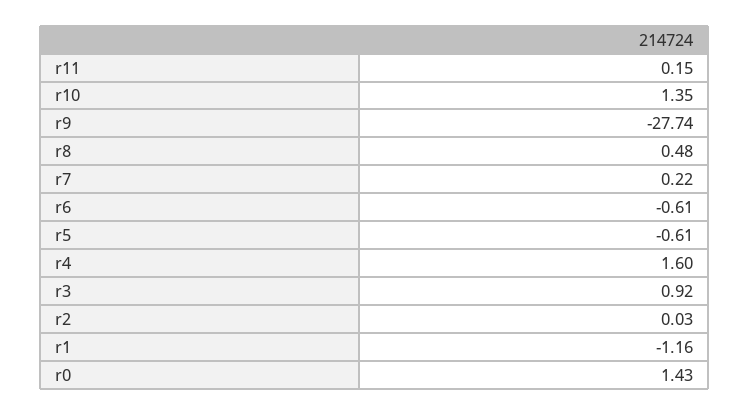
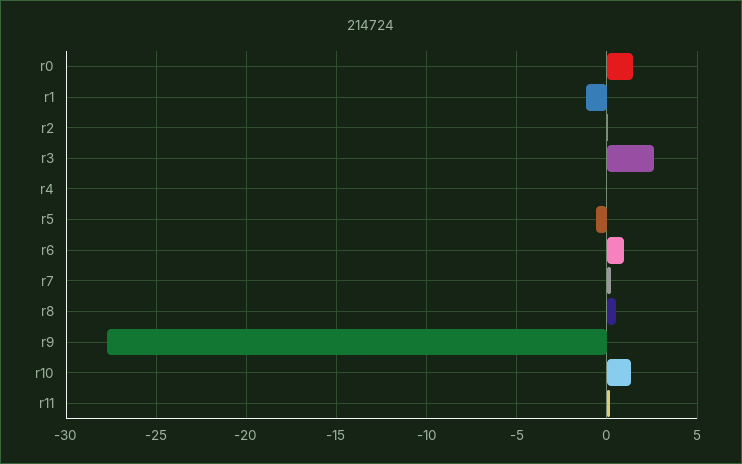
r6: -0.61 -> 1
r4: 1.6 -> 0
r3: 0.92 -> 2.5

